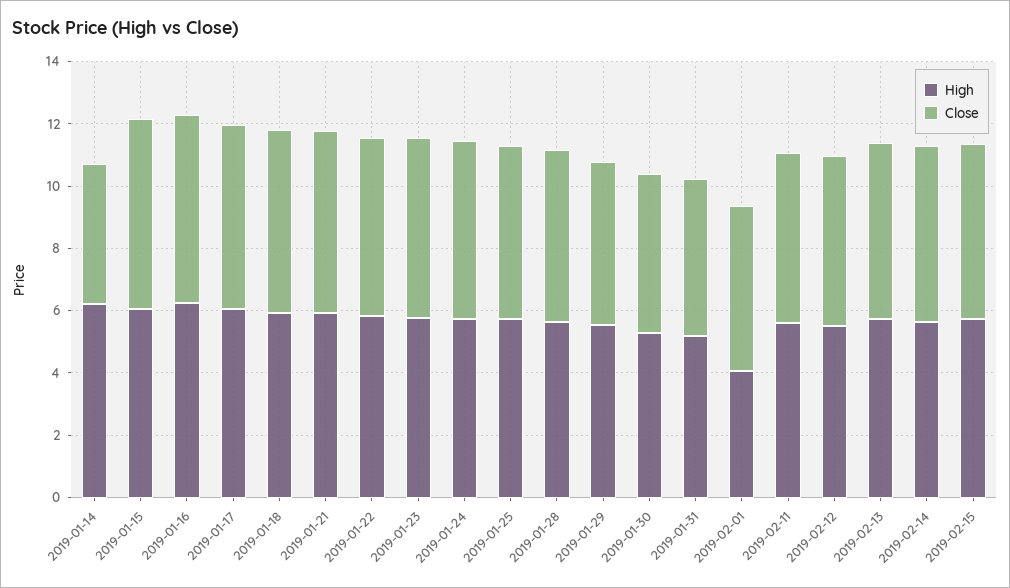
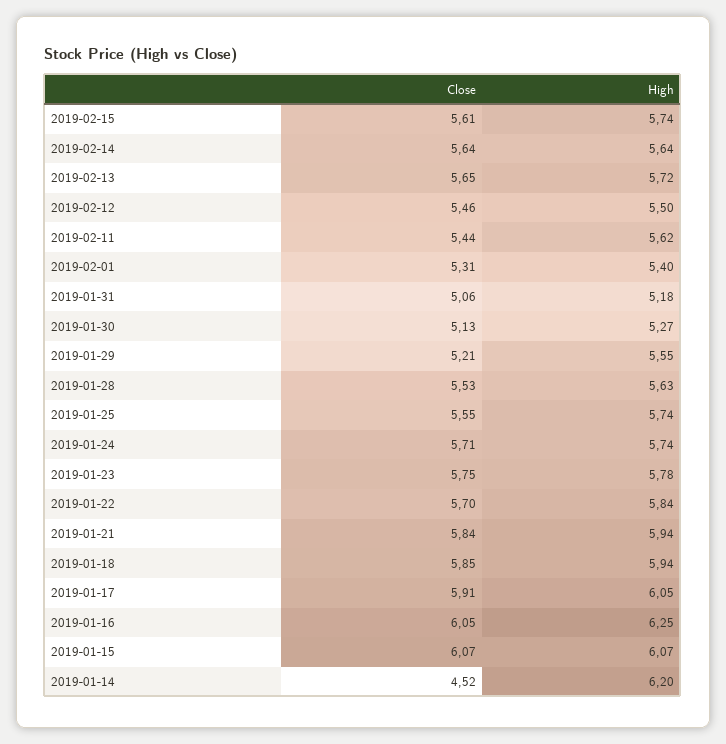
High, 2019-02-01: 4 -> 5.4

